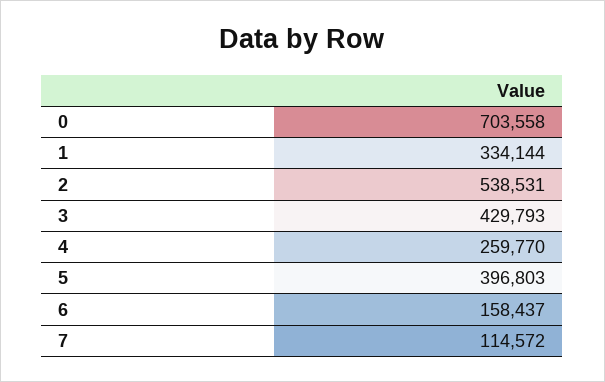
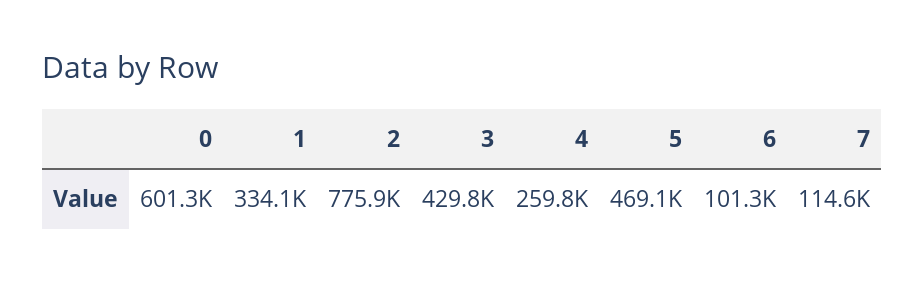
0: 703558 -> 601300
2: 538531 -> 775900
5: 396803 -> 469100
6: 158437 -> 101300

